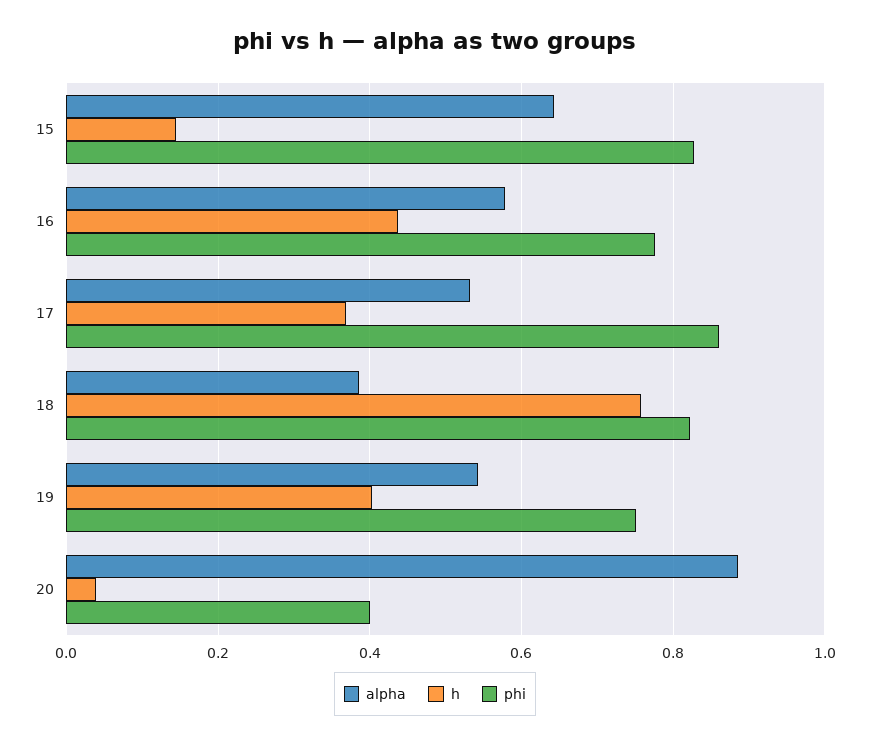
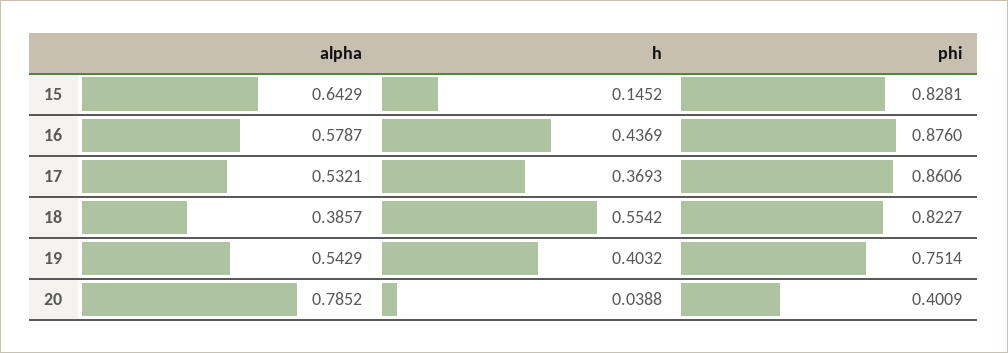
phi, 16: 0.78 -> 0.876
h, 18: 0.76 -> 0.5542
alpha, 20: 0.88 -> 0.7852

